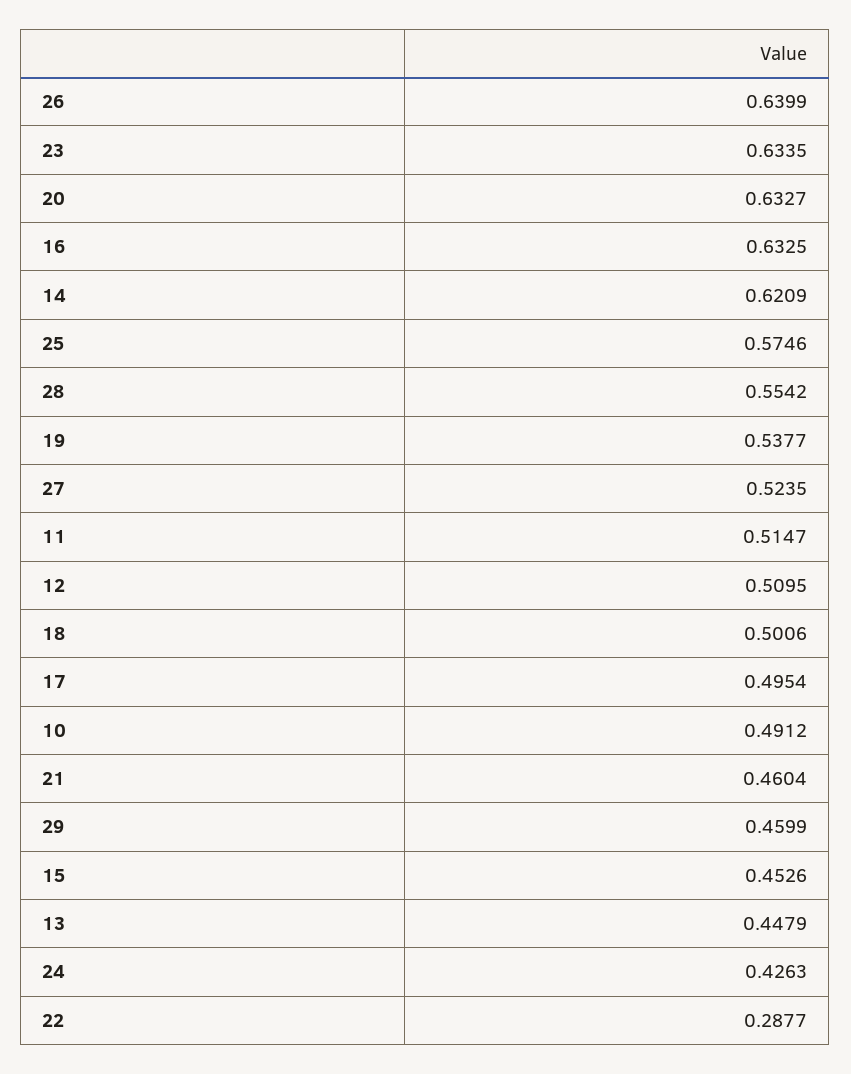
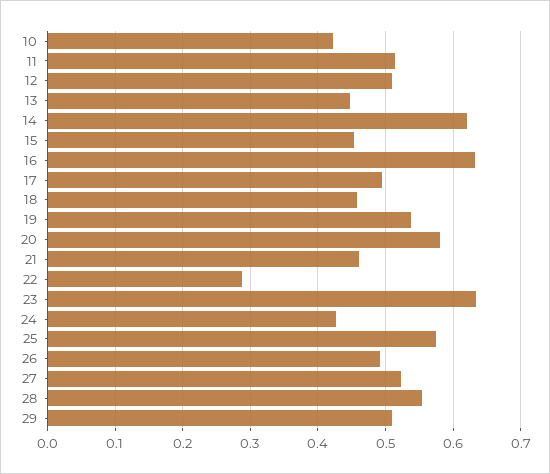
26: 0.6399 -> 0.49
20: 0.6327 -> 0.58
18: 0.5006 -> 0.46
10: 0.4912 -> 0.42
29: 0.4599 -> 0.51

